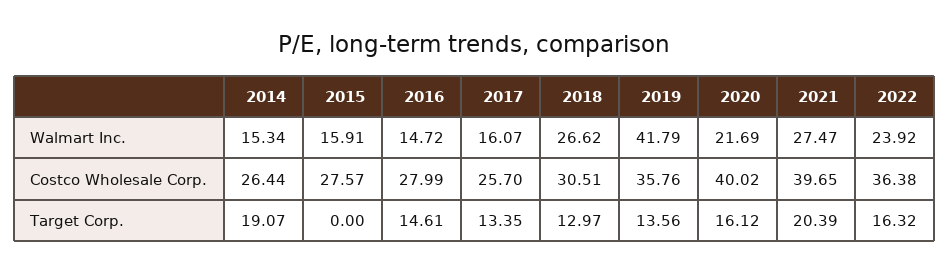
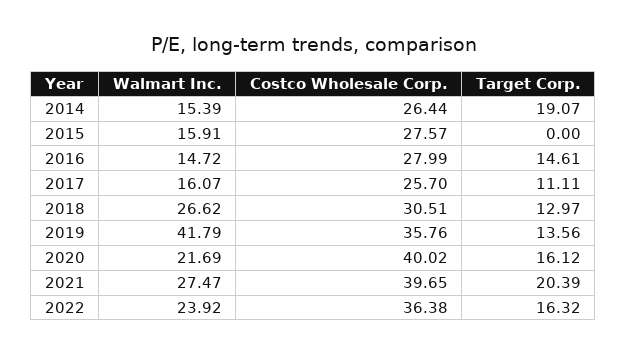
2014, Walmart Inc.: 15.34 -> 15.39
2017, Target Corp.: 13.35 -> 11.11

